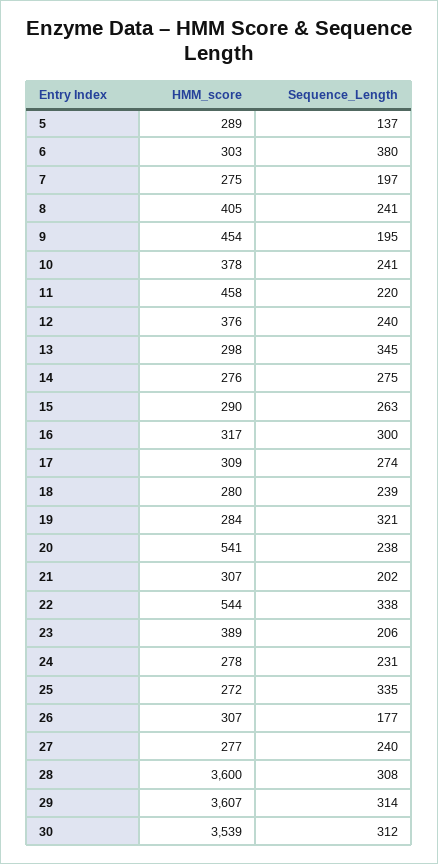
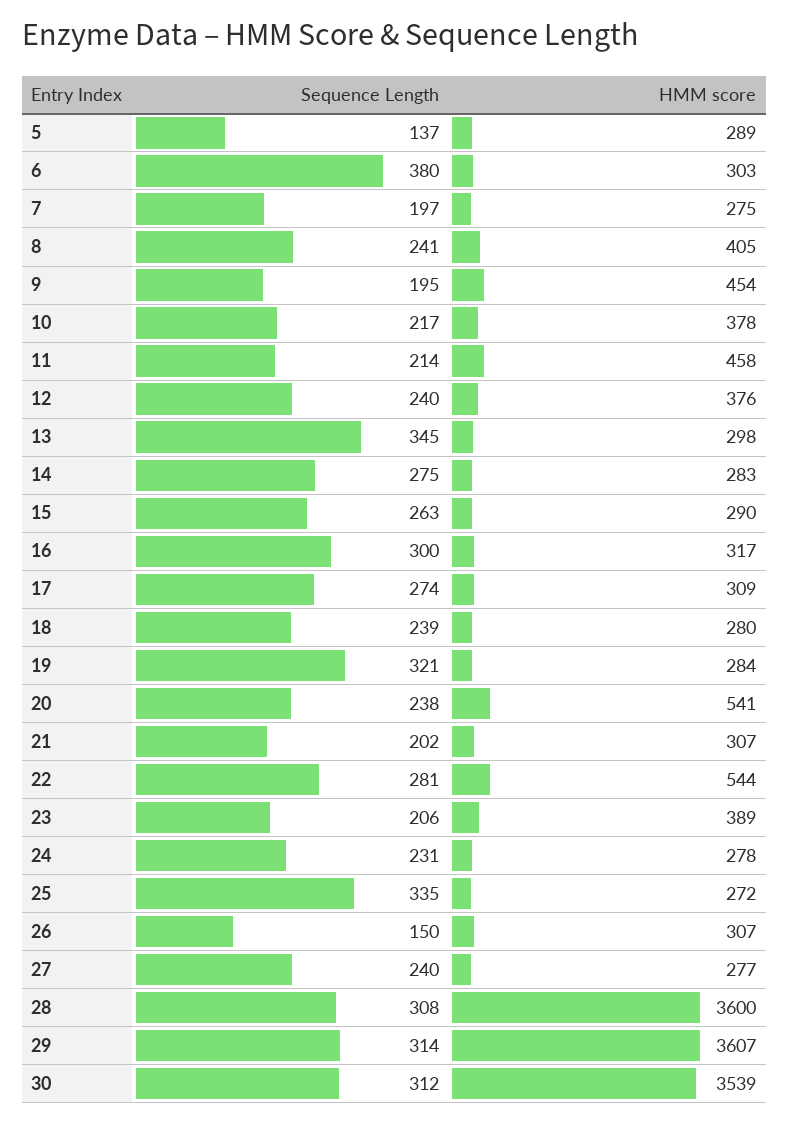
Sequence_Length, 10: 241 -> 217
Sequence_Length, 11: 220 -> 214
HMM_score, 14: 276 -> 283
Sequence_Length, 22: 338 -> 281
Sequence_Length, 26: 177 -> 150

